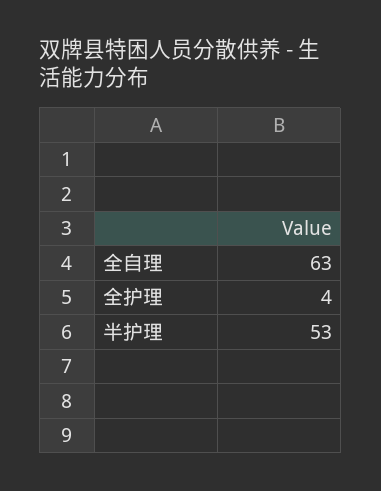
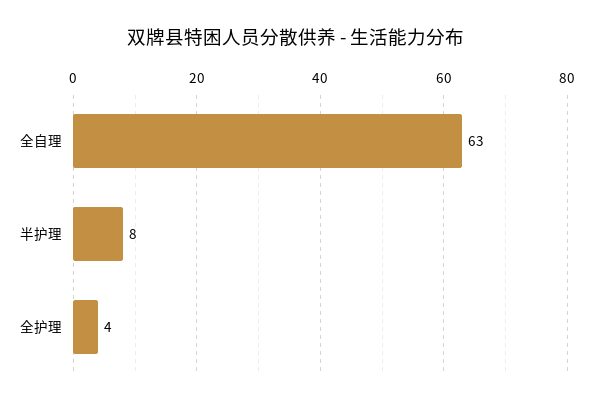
半护理: 53 -> 8

